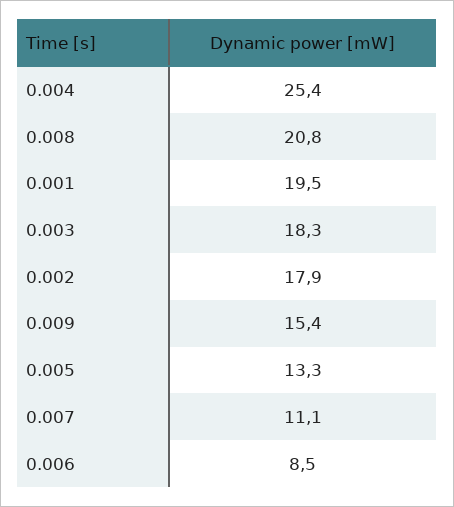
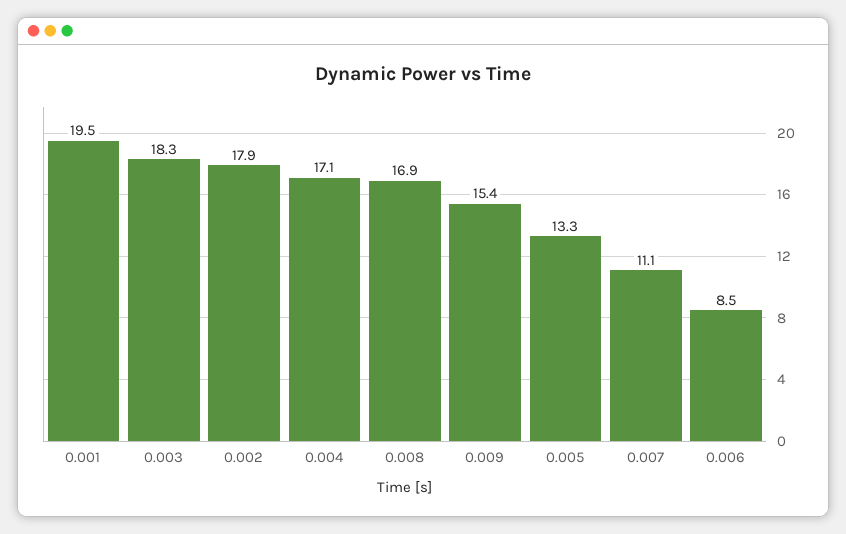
0.004: 25.4 -> 17.1
0.008: 20.8 -> 16.9

